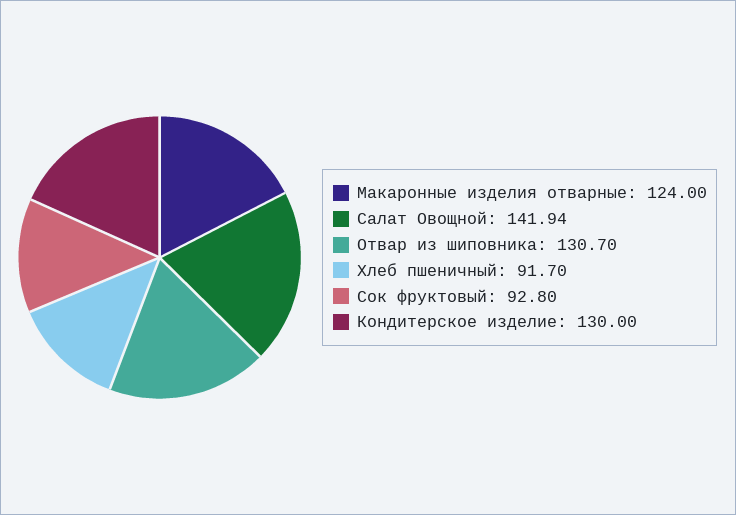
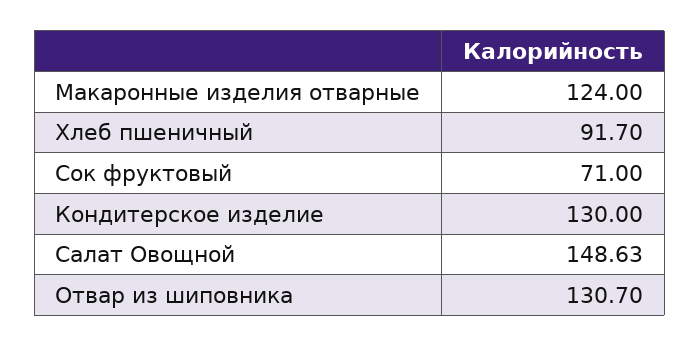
Салат Овощной: 141.94 -> 148.63
Сок фруктовый: 92.8 -> 71

